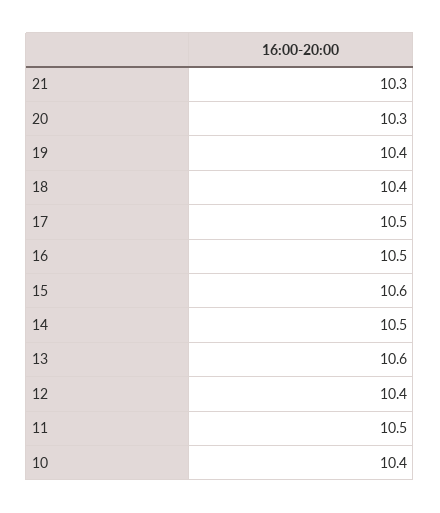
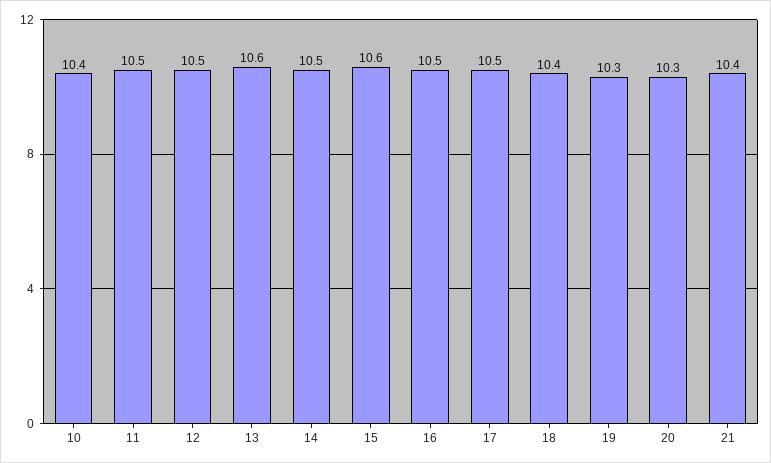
21: 10.3 -> 10.4
19: 10.4 -> 10.3
12: 10.4 -> 10.5

